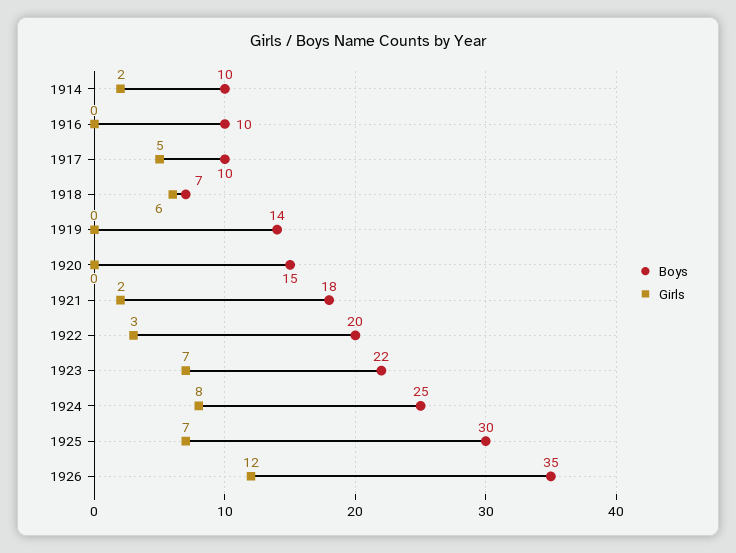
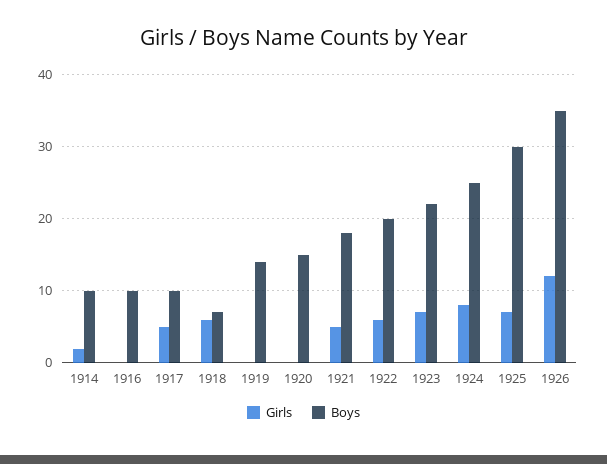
Girls, 1921: 2 -> 5
Girls, 1922: 3 -> 6

